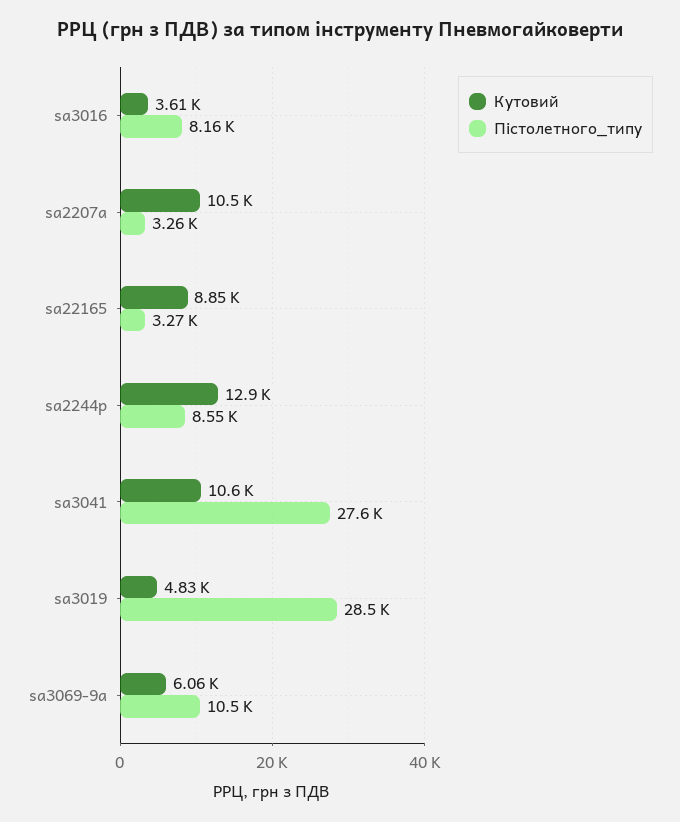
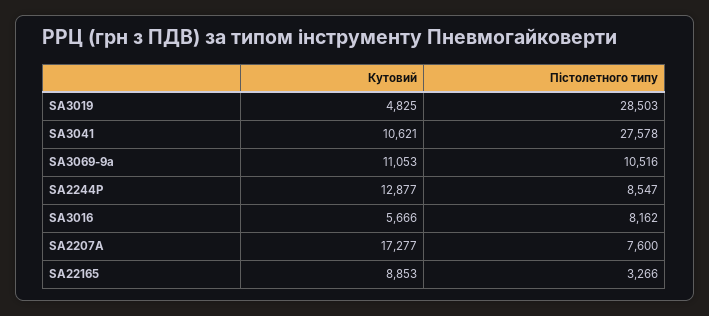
Кутовий, sa3016: 3610 -> 5666
Кутовий, sa2207а: 10500 -> 17277
Пістолетного_типу, sa2207а: 3260 -> 7600
Кутовий, sa3069-9a: 6060 -> 11053

